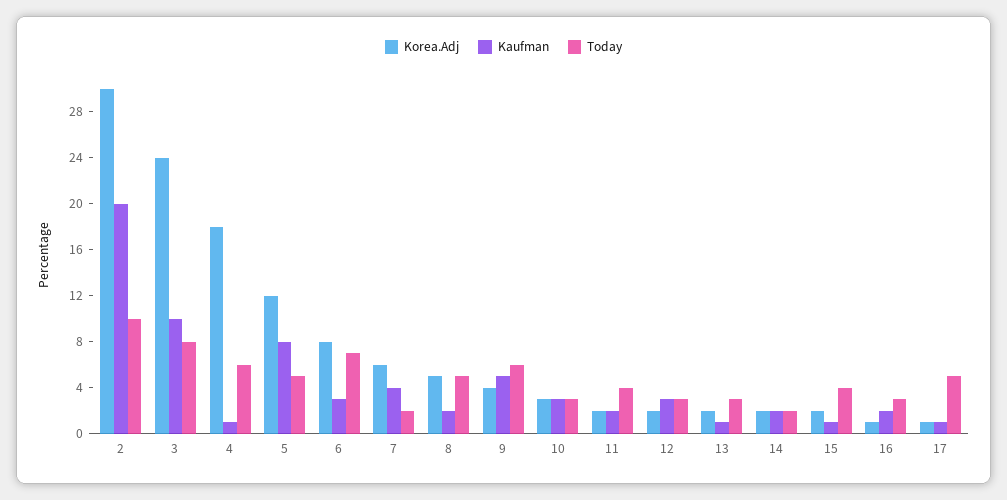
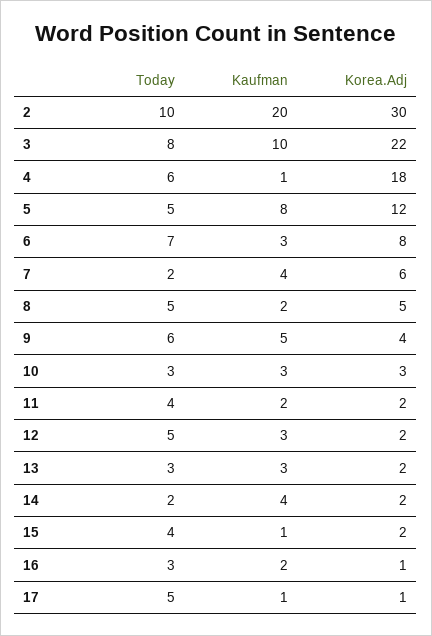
Korea.Adj, 3: 24 -> 22
Today, 12: 3 -> 5
Kaufman, 13: 1 -> 3
Kaufman, 14: 2 -> 4

